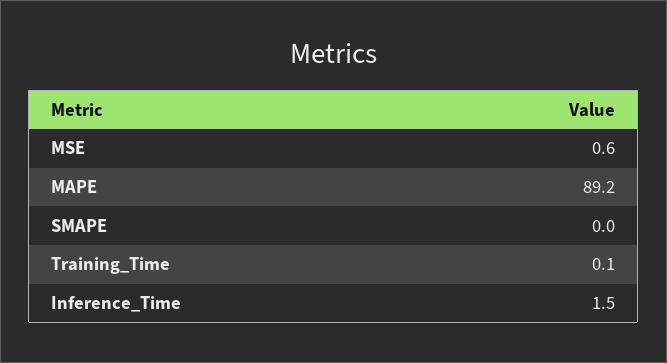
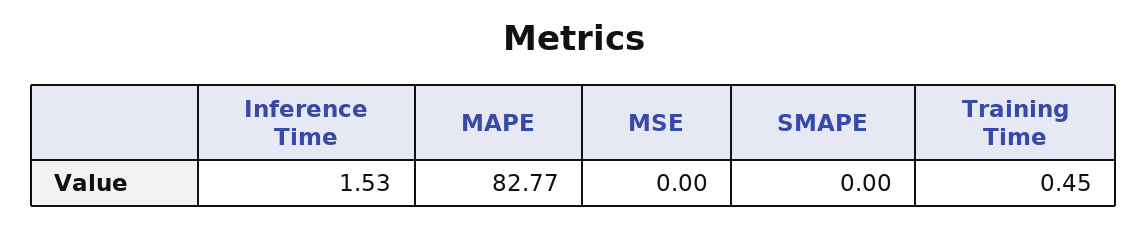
MSE: 0.6 -> 0
MAPE: 89.2 -> 82.77
Training_Time: 0.1 -> 0.45

